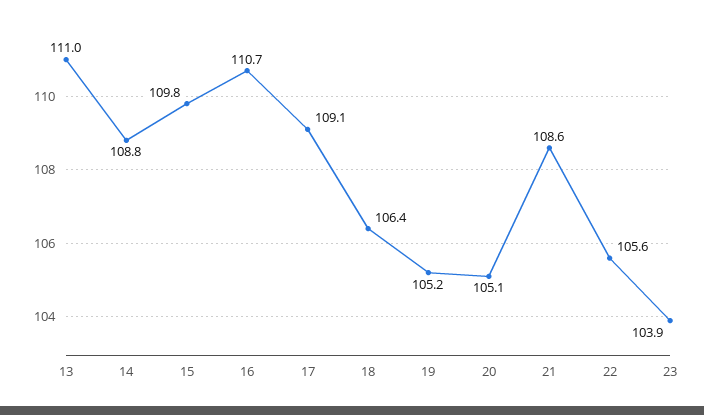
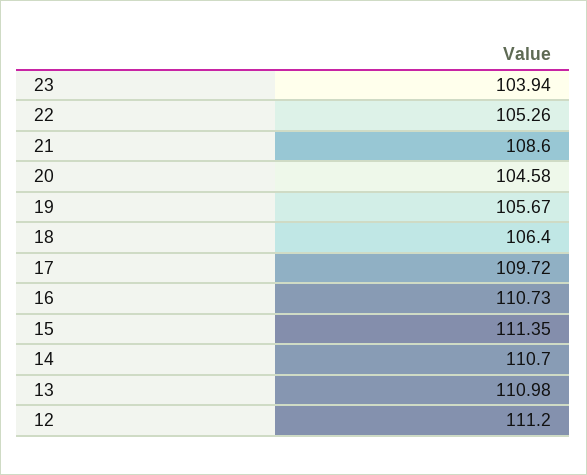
14: 108.8 -> 110.7
15: 109.8 -> 111.35
17: 109.1 -> 109.72
19: 105.2 -> 105.67
20: 105.1 -> 104.58
22: 105.6 -> 105.26
12: none -> 111.2

